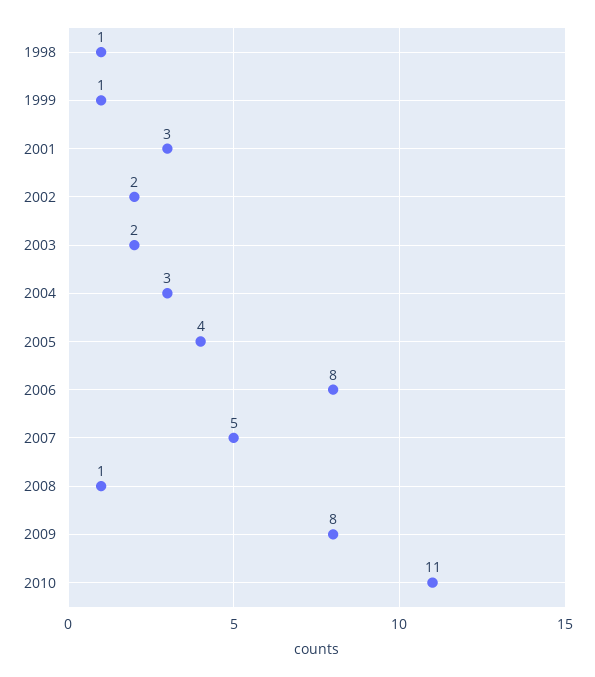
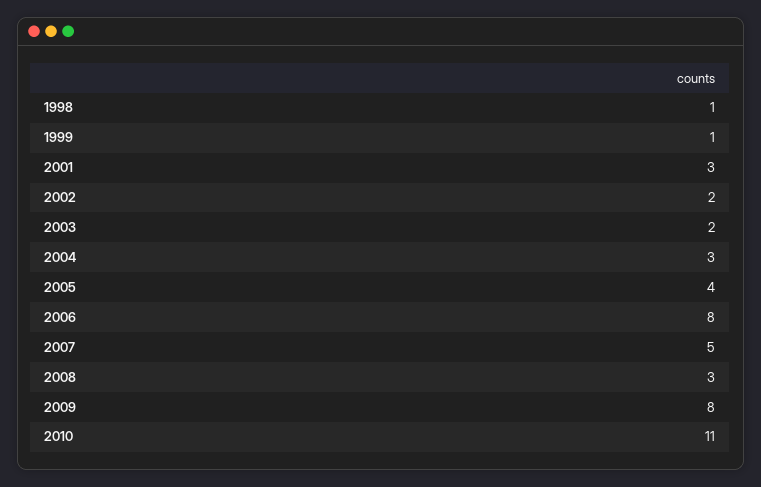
2008: 1 -> 3

